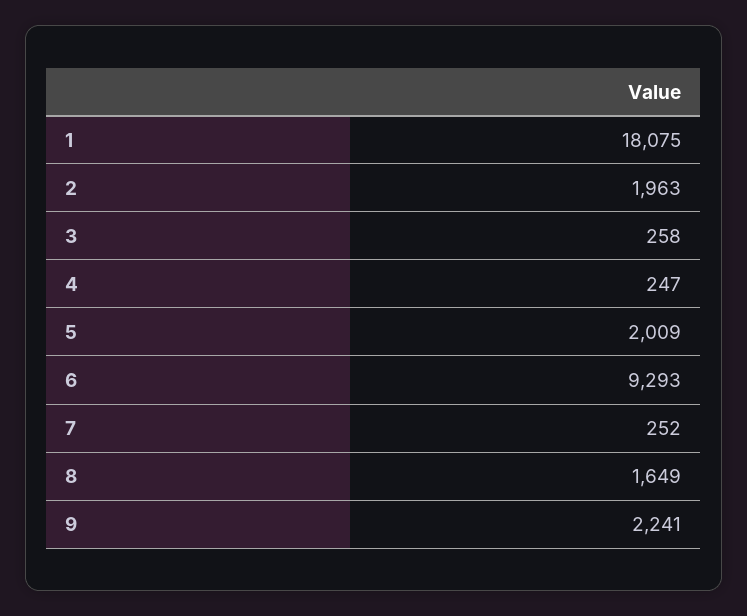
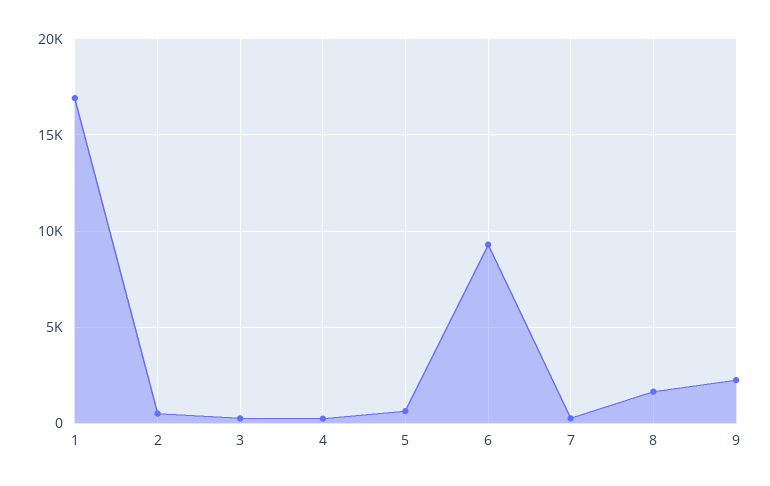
1: 18075 -> 17000
2: 1963 -> 500
5: 2009 -> 500

